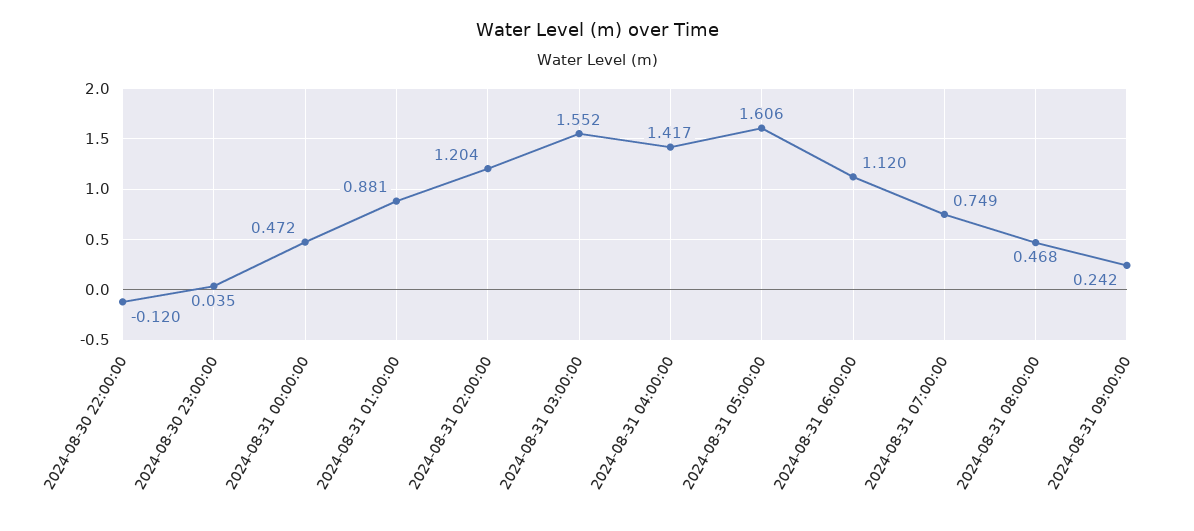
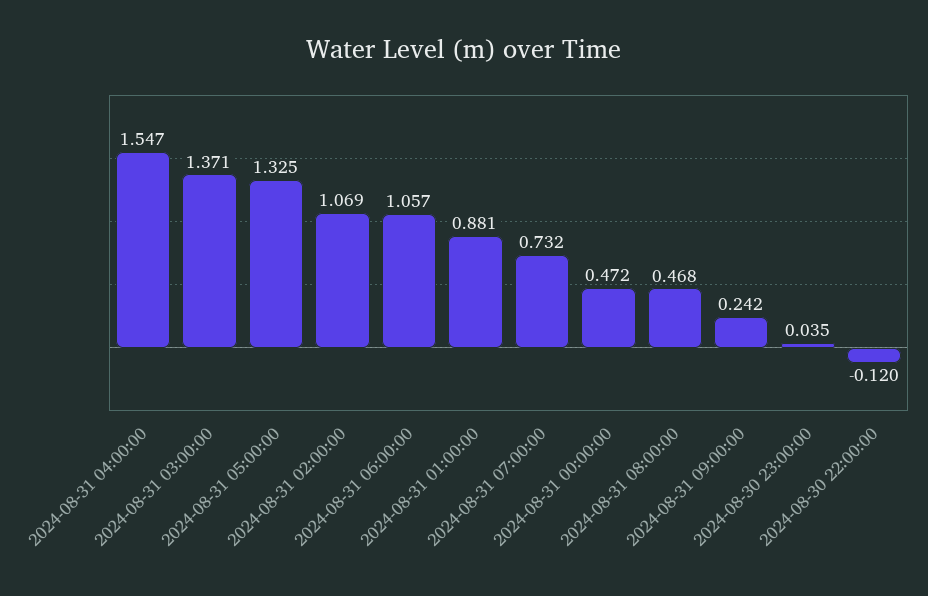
2024-08-31 02:00:00: 1.204 -> 1.069
2024-08-31 03:00:00: 1.552 -> 1.371
2024-08-31 04:00:00: 1.417 -> 1.547
2024-08-31 05:00:00: 1.606 -> 1.325
2024-08-31 06:00:00: 1.12 -> 1.057
2024-08-31 07:00:00: 0.749 -> 0.732

